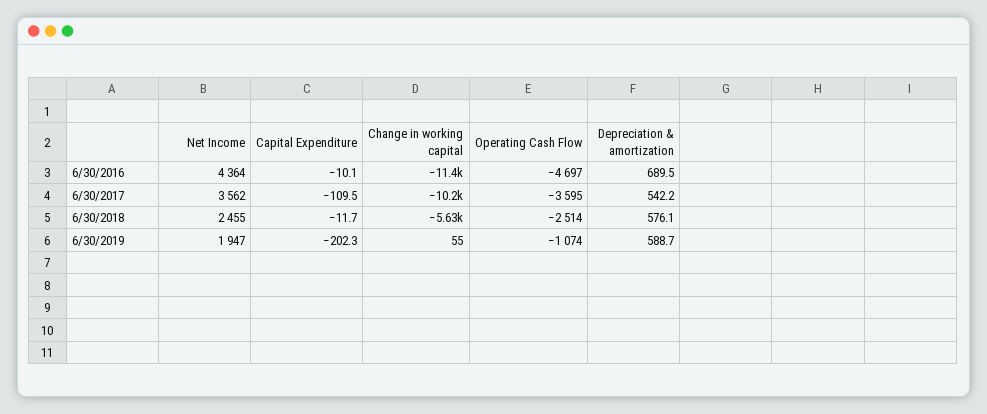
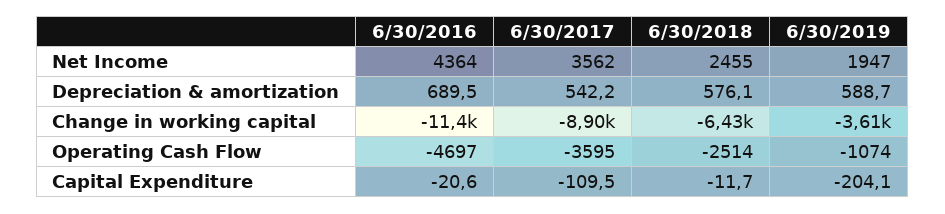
Capital Expenditure, 6/30/2016: -10.1 -> -20.6
Change in working capital, 6/30/2017: -10200 -> -8900
Change in working capital, 6/30/2018: -5630 -> -6430
Capital Expenditure, 6/30/2019: -202.3 -> -204.1
Change in working capital, 6/30/2019: 55 -> -3610

